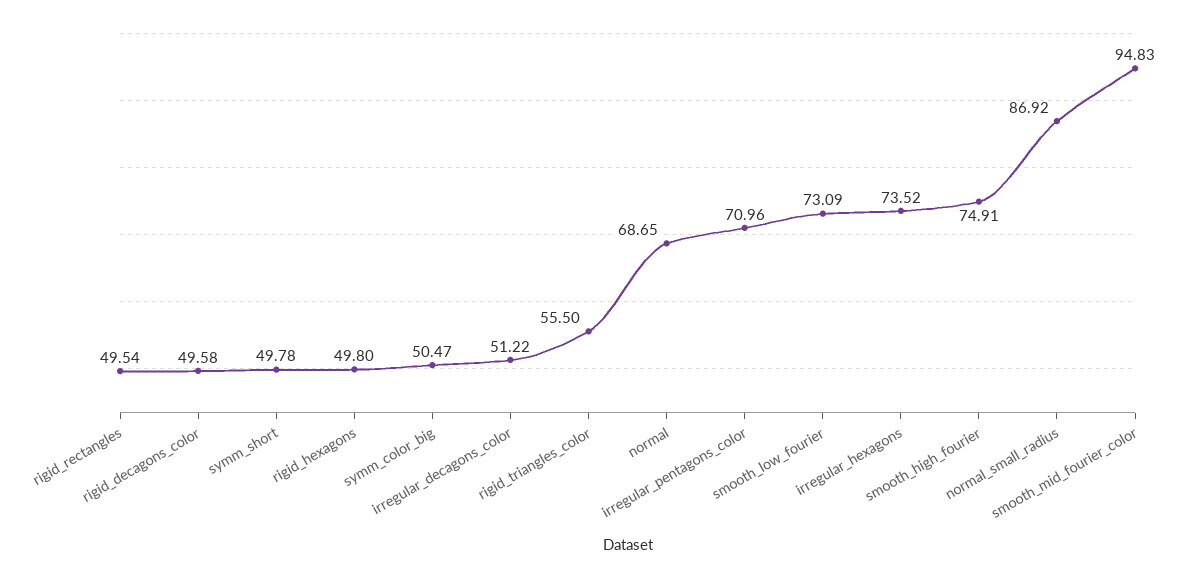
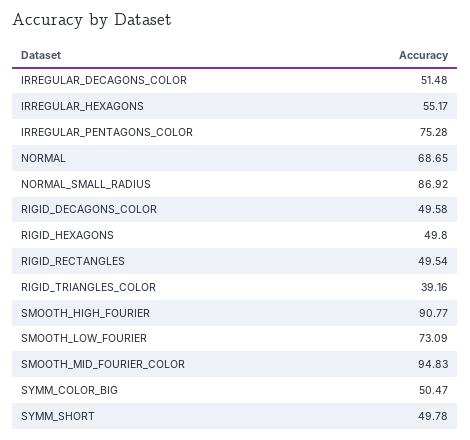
irregular_decagons_color: 51.22 -> 51.48
rigid_triangles_color: 55.5 -> 39.16
irregular_pentagons_color: 70.96 -> 75.28
irregular_hexagons: 73.52 -> 55.17
smooth_high_fourier: 74.91 -> 90.77

